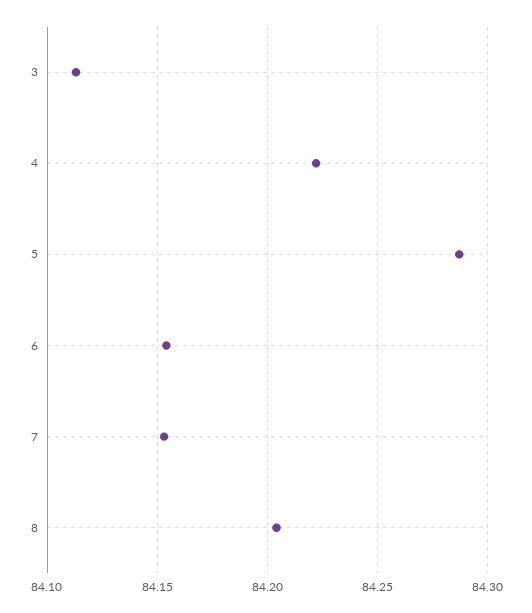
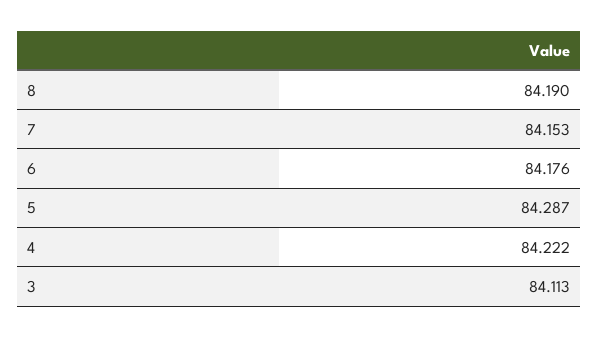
6: 84.155 -> 84.176
8: 84.205 -> 84.19

